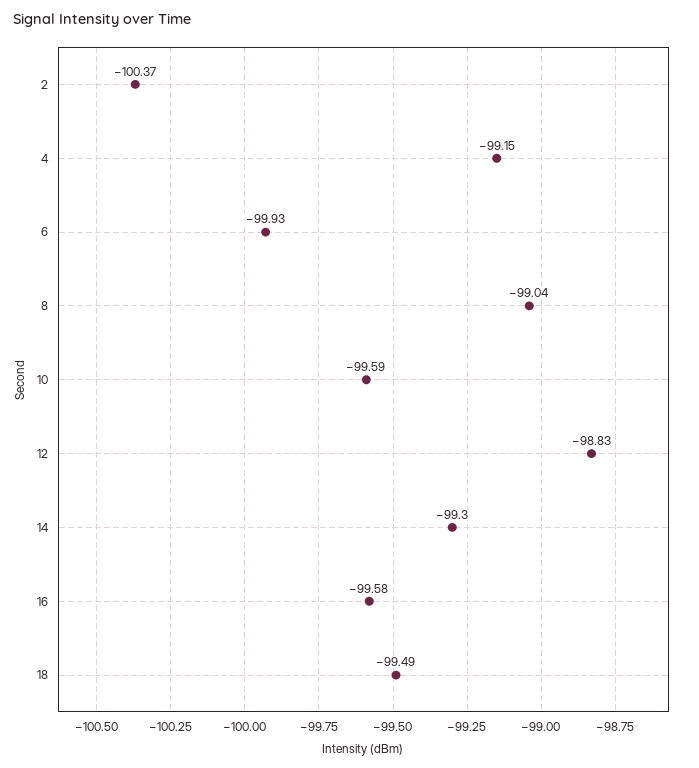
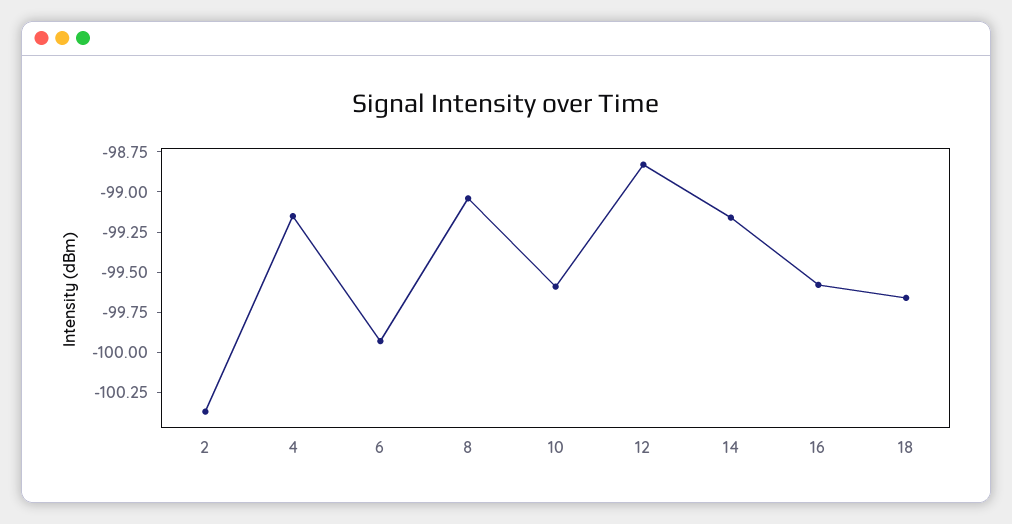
14: -99.3 -> -99.15
18: -99.49 -> -99.65

